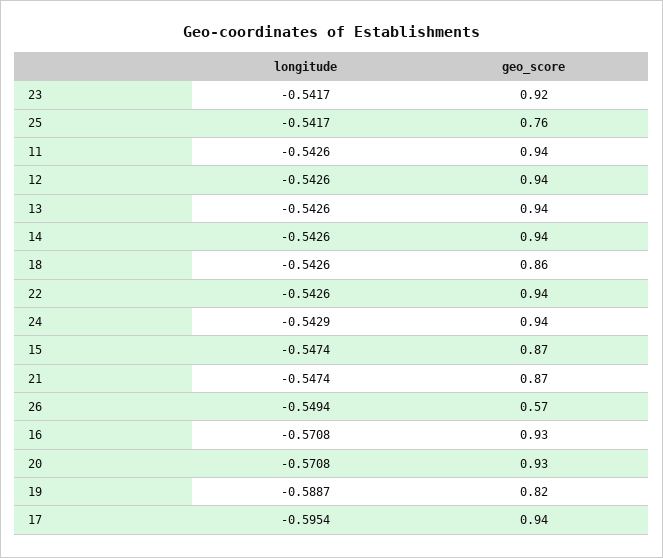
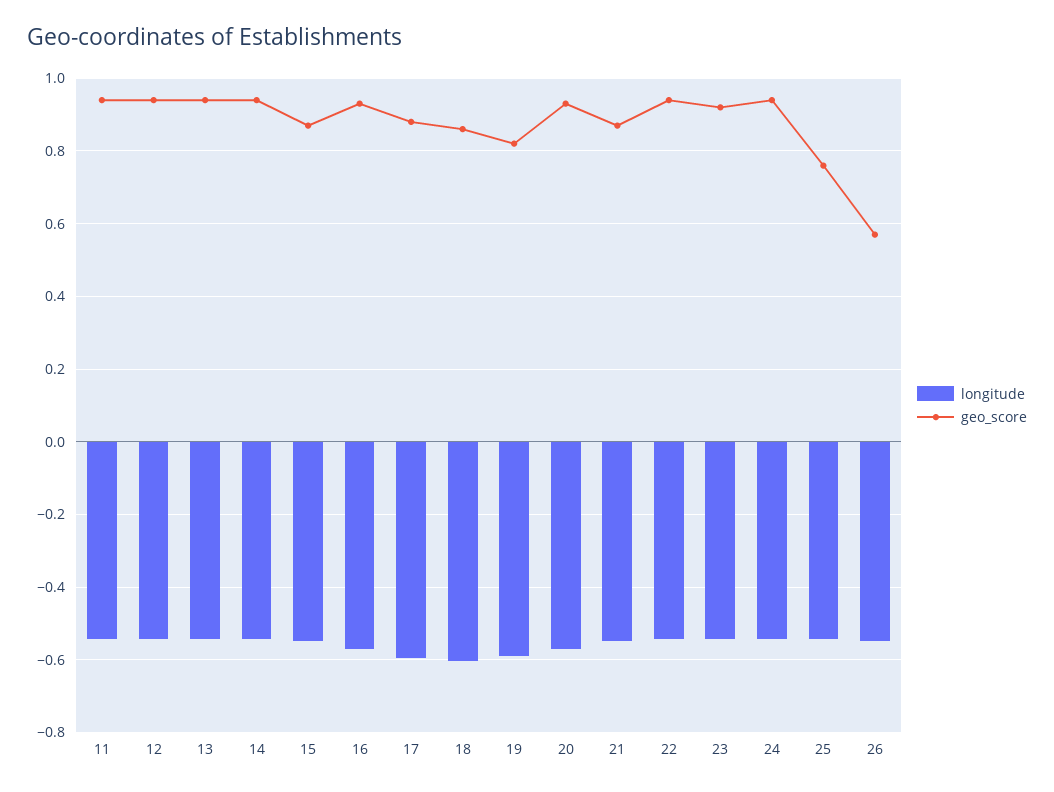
longitude, 18: -0.5426 -> -0.6
geo_score, 17: 0.94 -> 0.88

